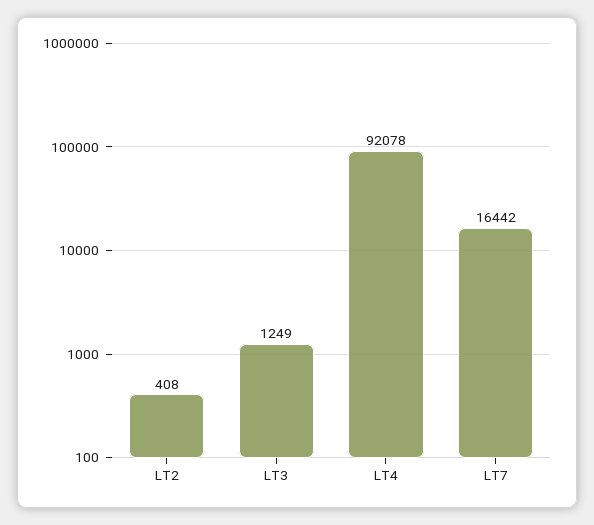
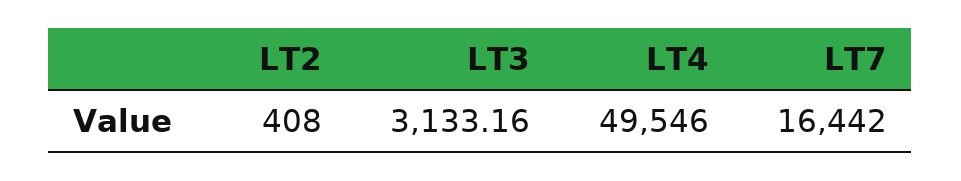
LT3: 1249 -> 3133.16
LT4: 92078 -> 49546

